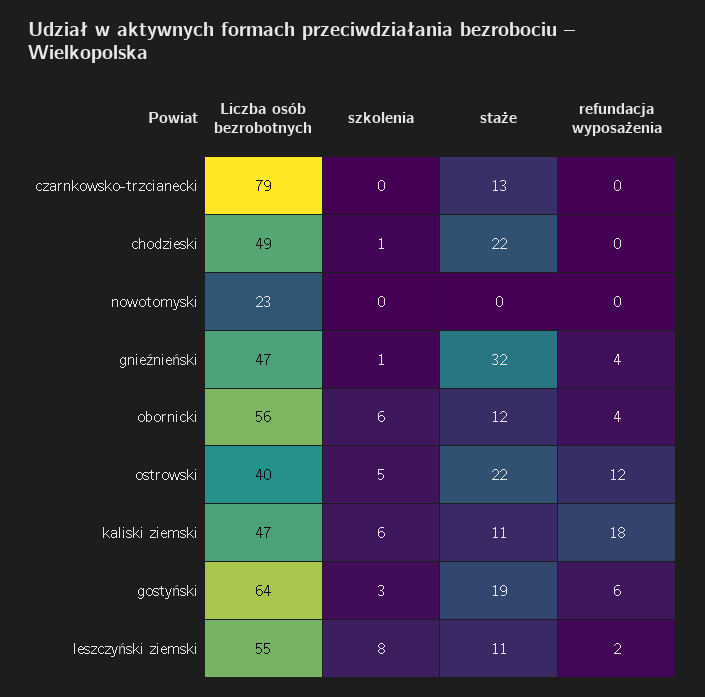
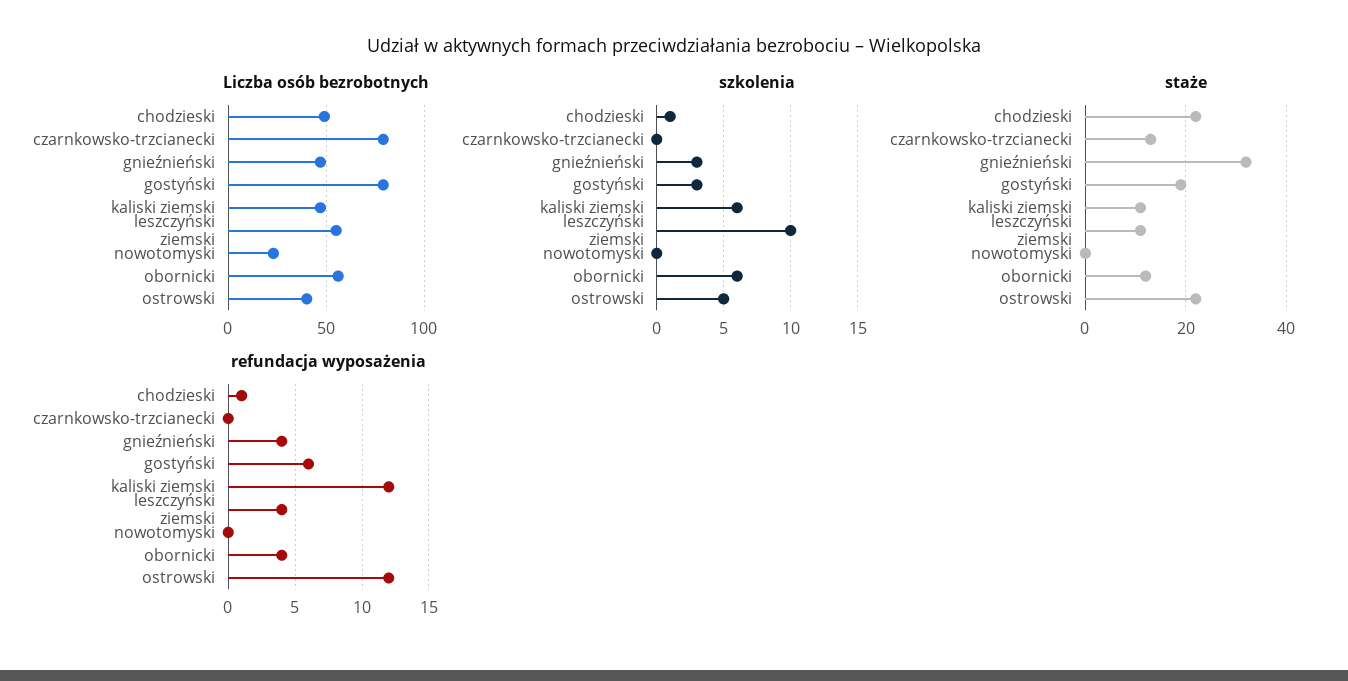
refundacja wyposażenia, chodzieski: 0 -> 1
szkolenia, gnieźnieński: 1 -> 3
refundacja wyposażenia, kaliski ziemski: 18 -> 12
Liczba osób bezrobotnych, gostyński: 64 -> 80
szkolenia, leszczyński ziemski: 8 -> 10
refundacja wyposażenia, leszczyński ziemski: 2 -> 4

